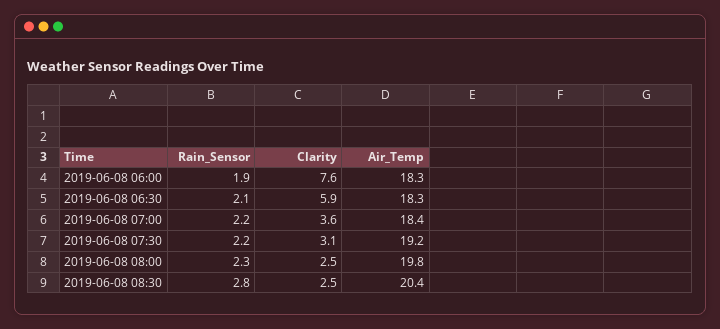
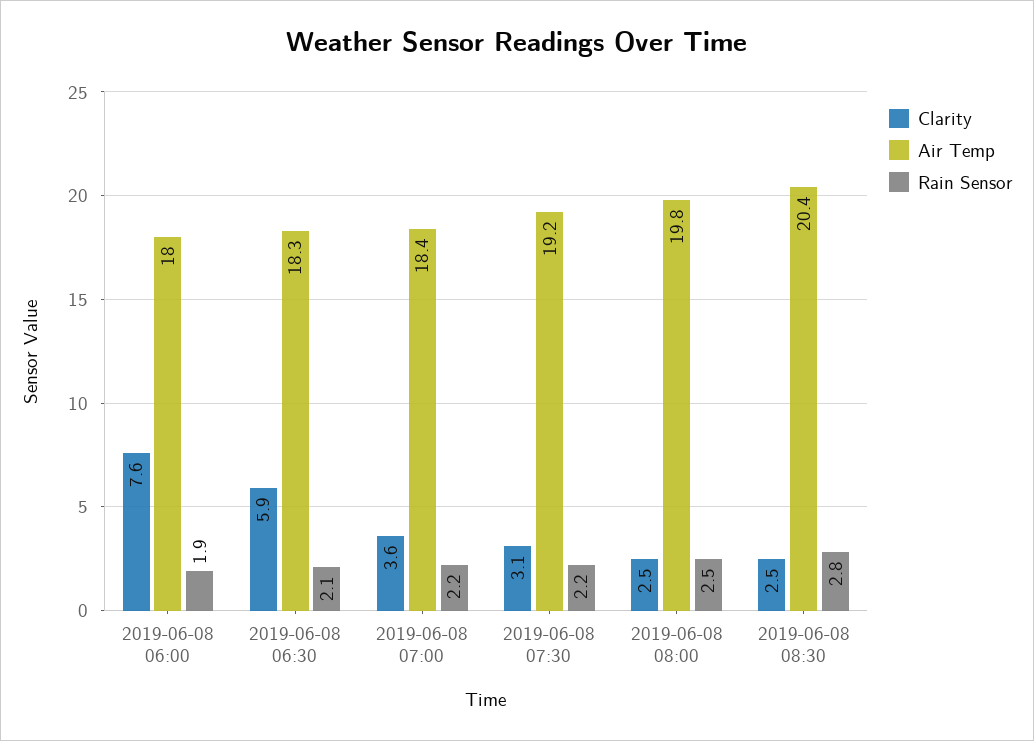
Air_Temp, 2019-06-08 06:00: 18.3 -> 18
Rain_Sensor, 2019-06-08 08:00: 2.3 -> 2.5

